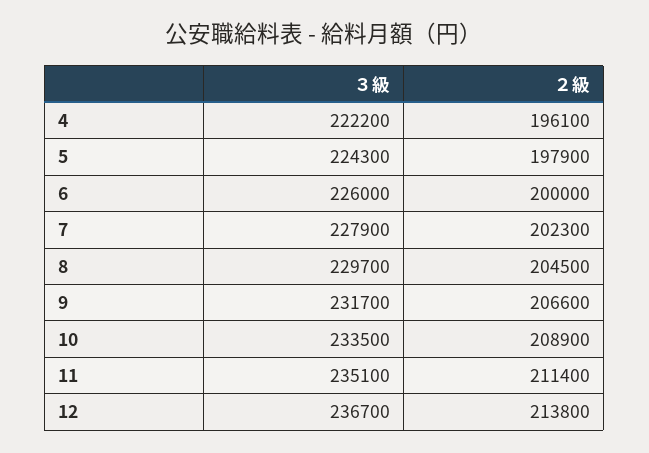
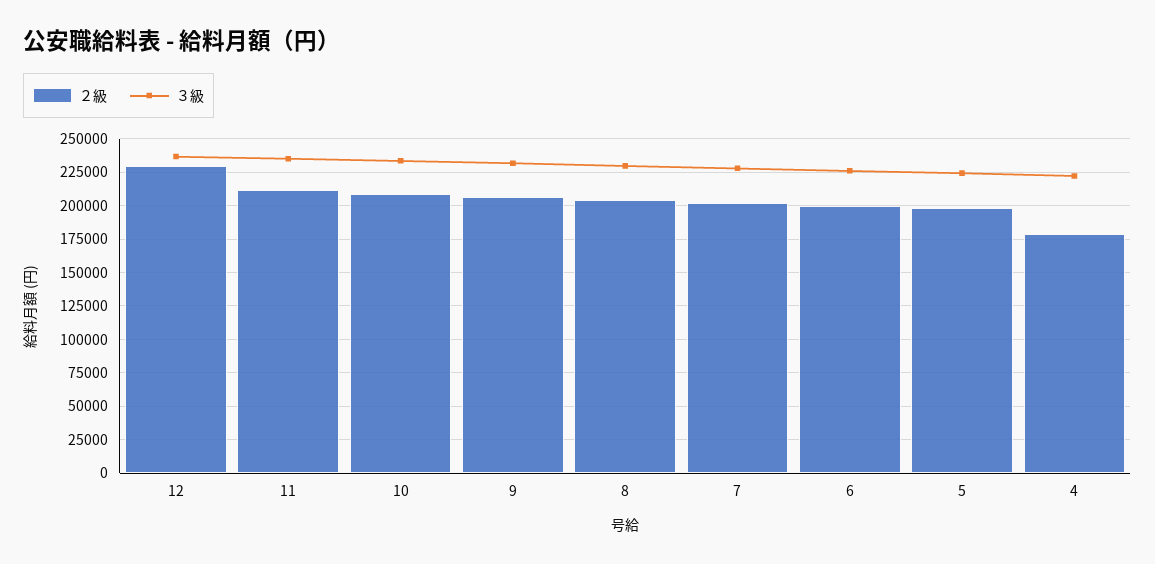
２級, 4: 196100 -> 180000
２級, 12: 213800 -> 230000

